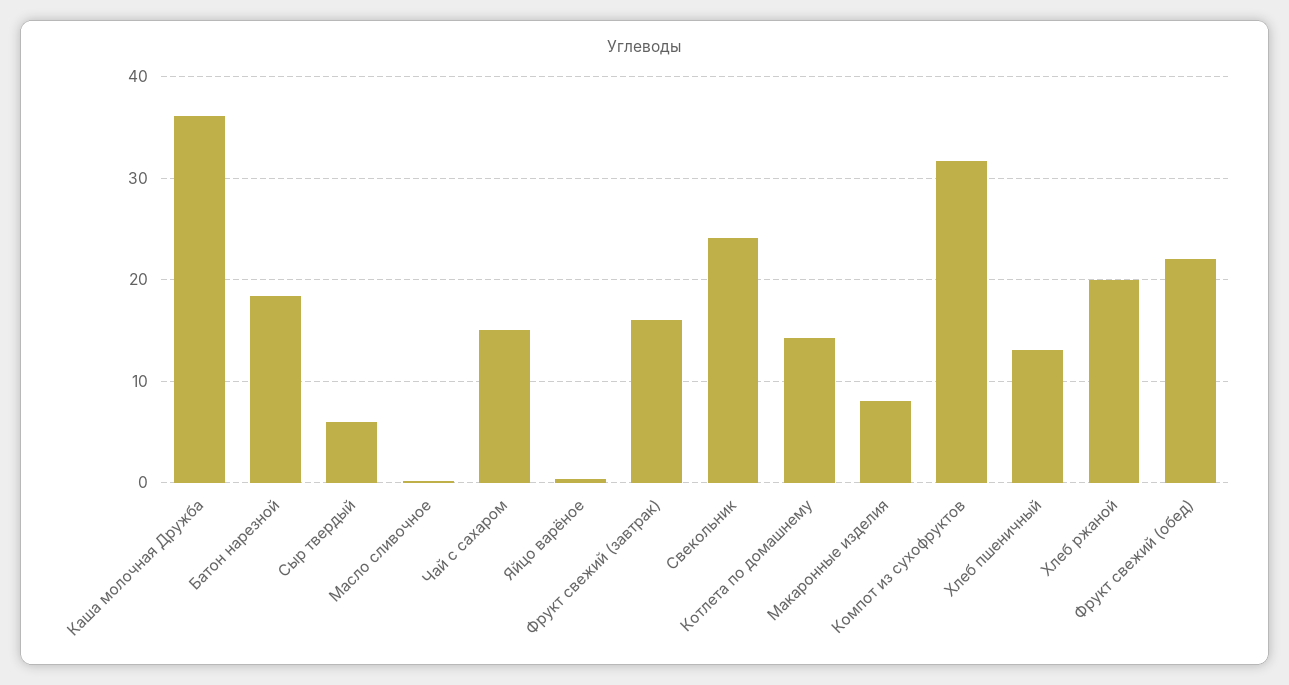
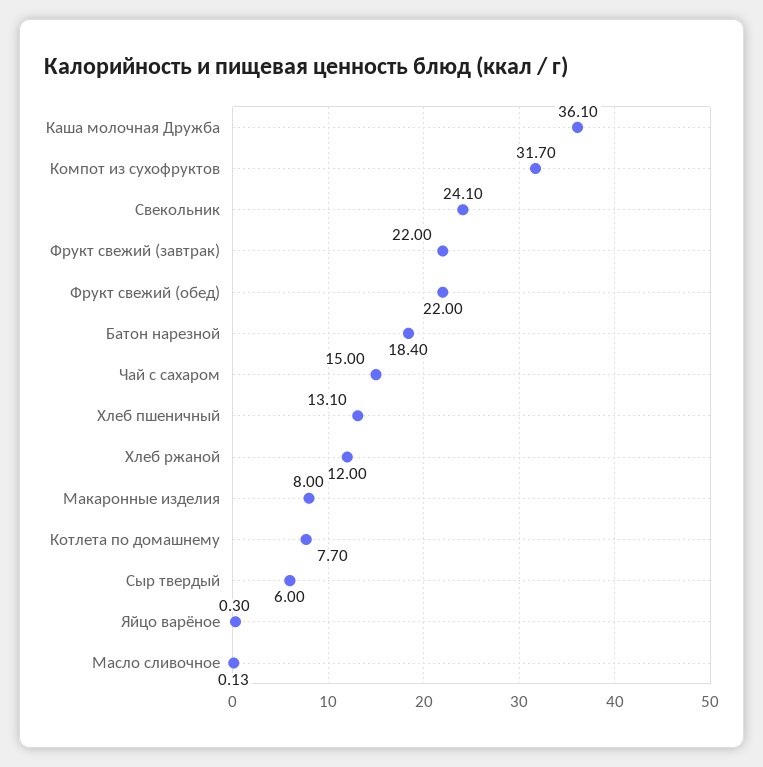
Фрукт свежий (завтрак): 16 -> 22
Котлета по домашнему: 14 -> 7.7
Хлеб ржаной: 20 -> 12

